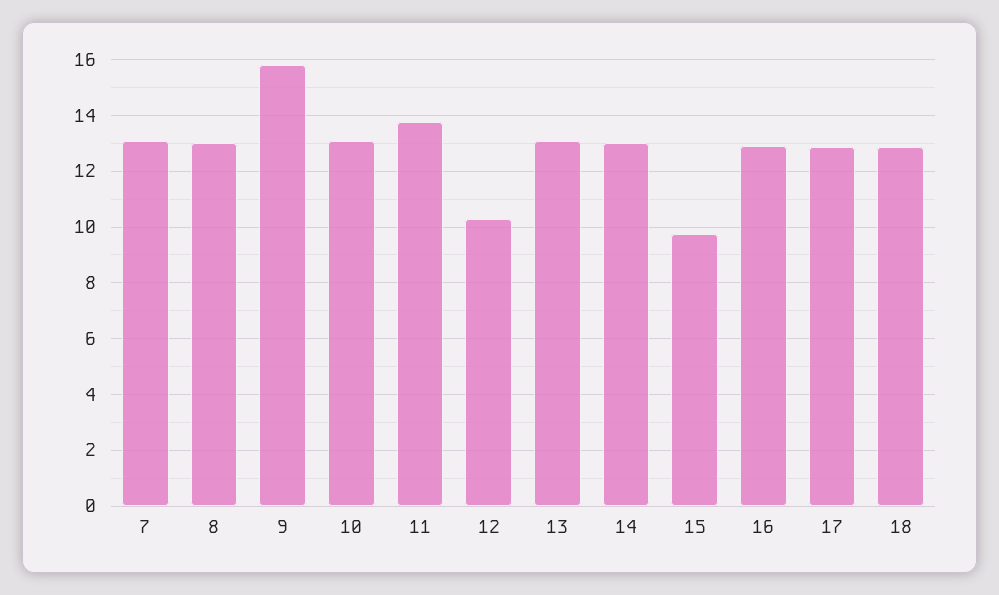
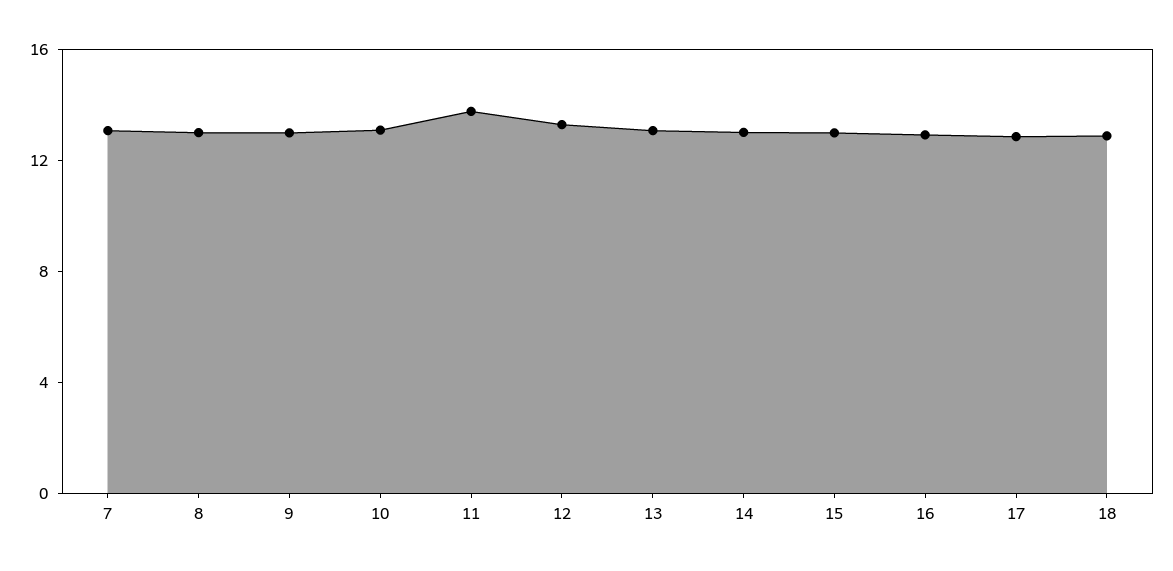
9: 15.75 -> 13
12: 10.25 -> 13
15: 9.75 -> 13

